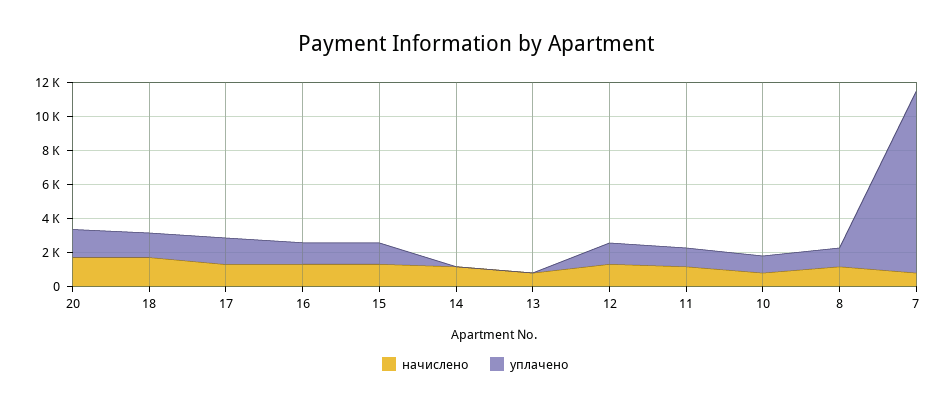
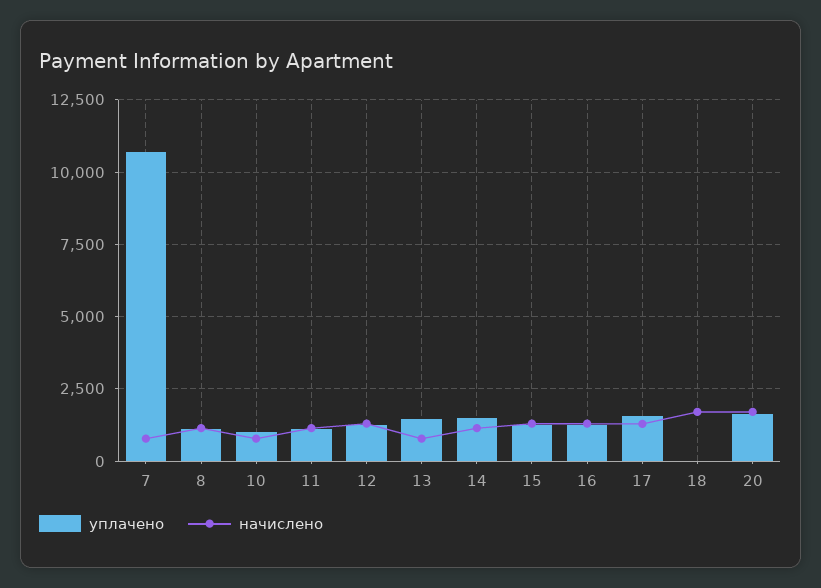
уплачено, 18: 1500 -> 0
уплачено, 14: 0 -> 1500
уплачено, 13: 0 -> 1500

